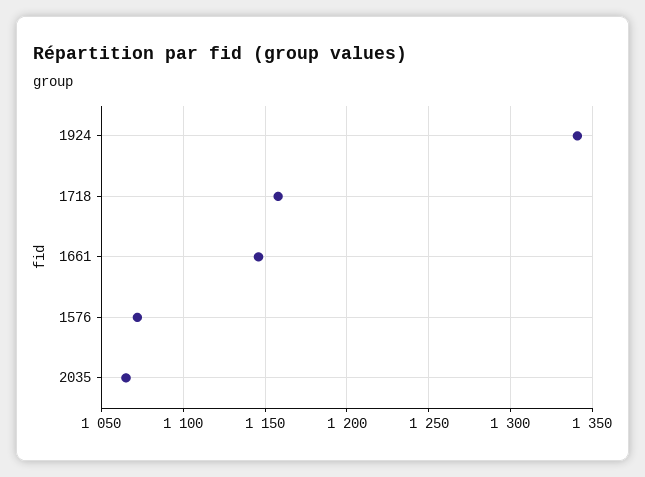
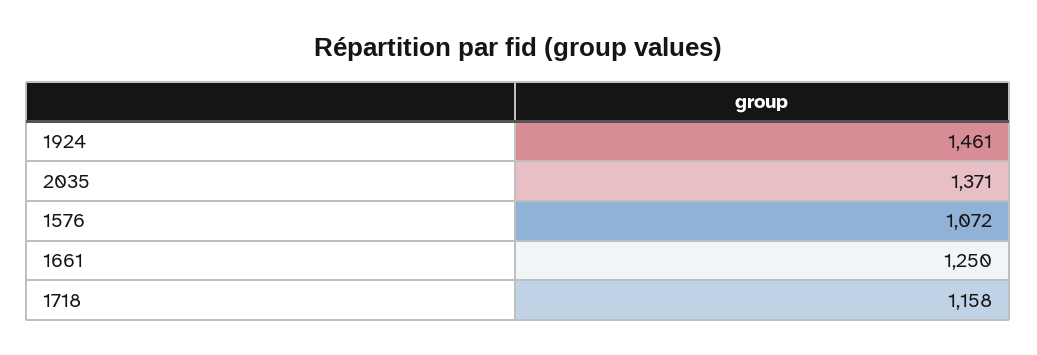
1924: 1340 -> 1461
1661: 1145 -> 1250
2035: 1065 -> 1371

